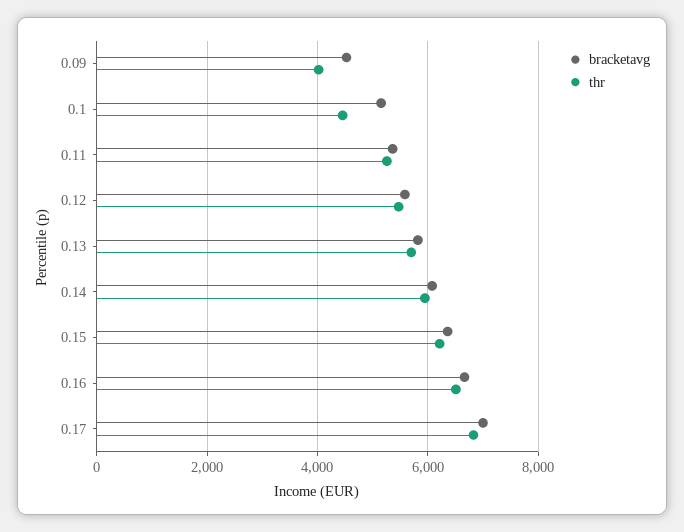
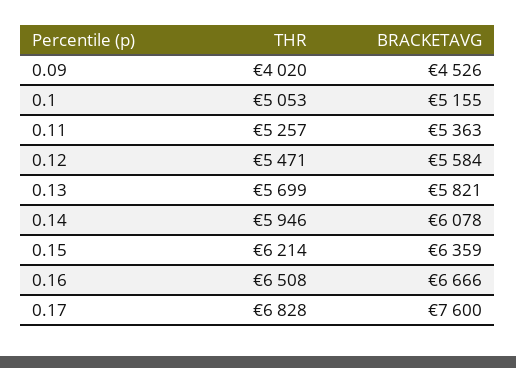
thr, 0.1: 4400 -> 5053
bracketavg, 0.17: 7000 -> 7600

